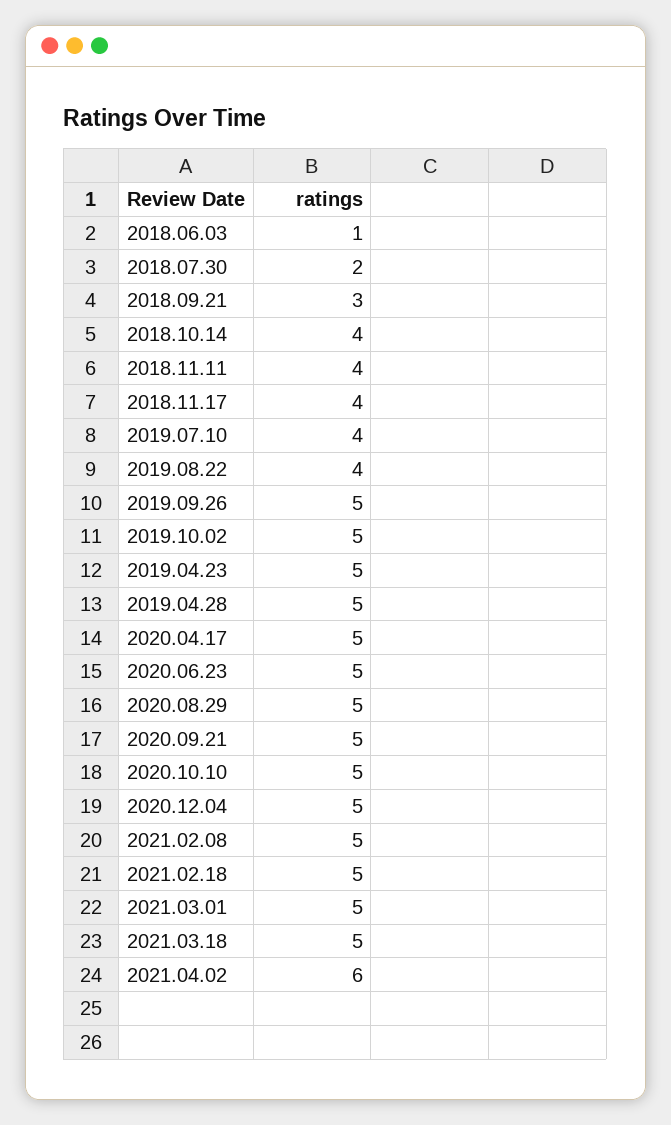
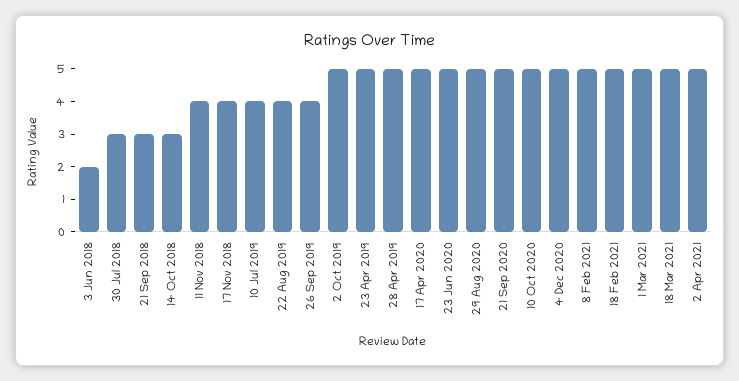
2018.06.03: 1 -> 2
2018.07.30: 2 -> 3
2018.10.14: 4 -> 3
2019.09.26: 5 -> 4
2021.04.02: 6 -> 5

